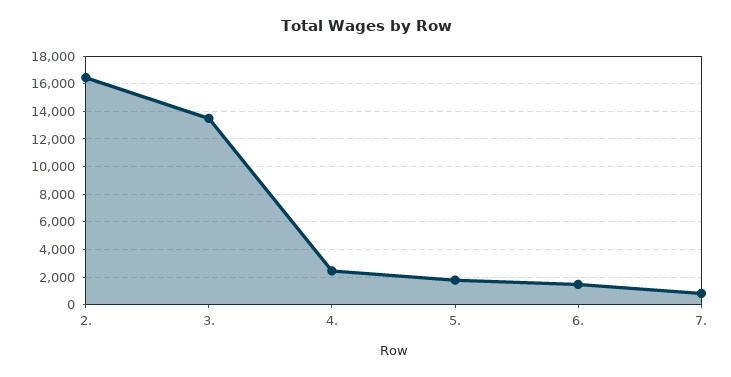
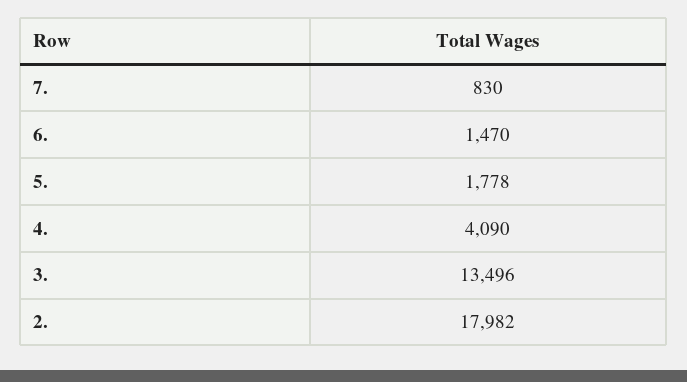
2.: 16500 -> 17982
4.: 2500 -> 4090

